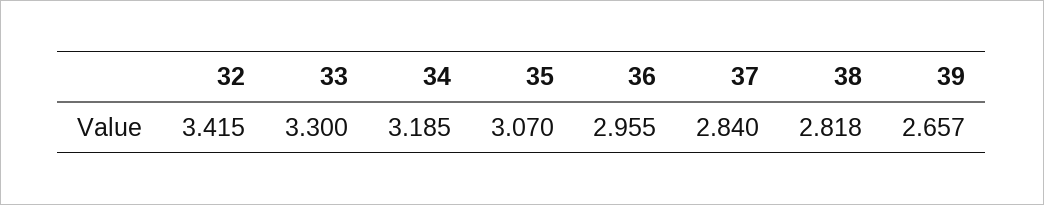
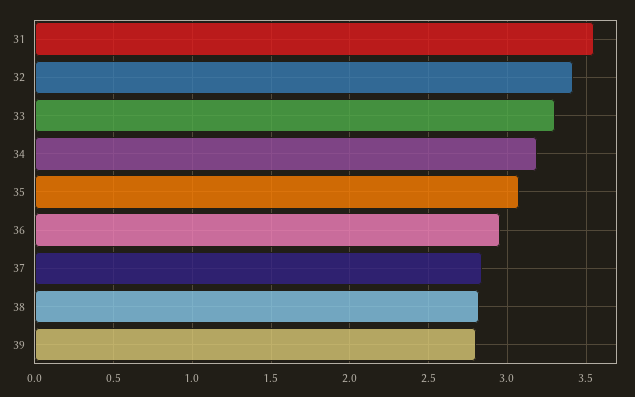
39: 2.657 -> 2.8
31: none -> 3.55

